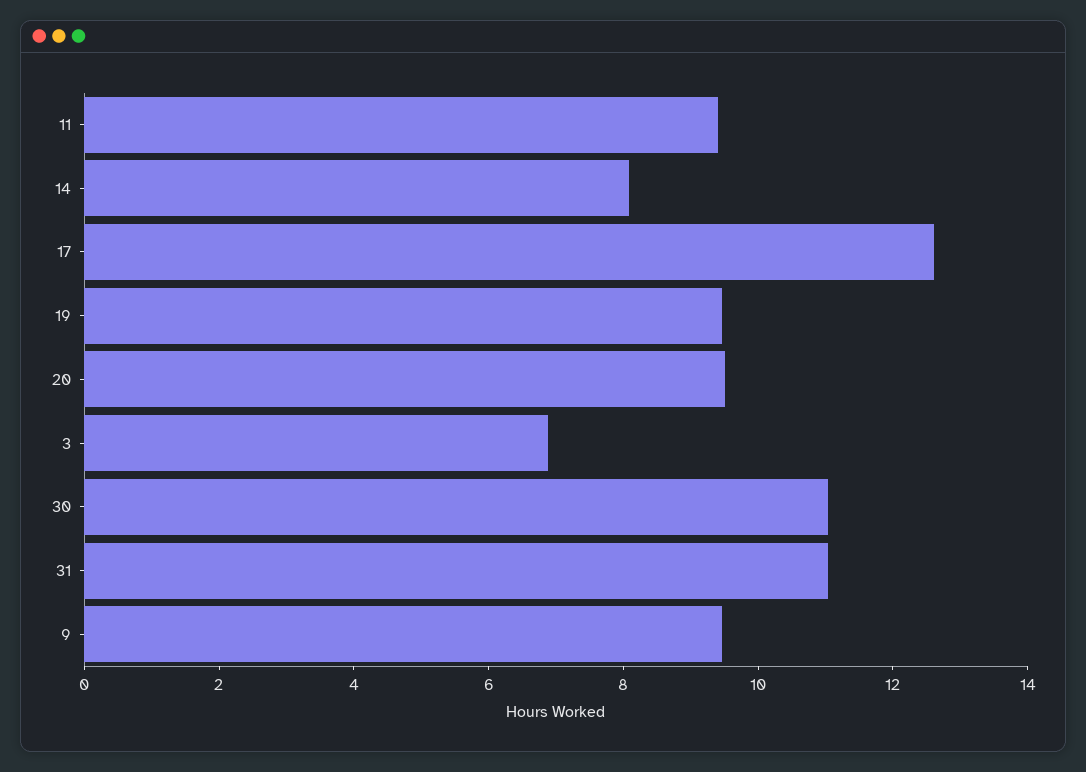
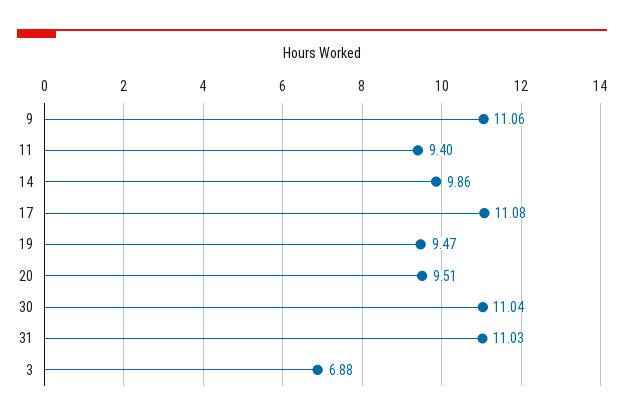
14: 8 -> 9.86
17: 12.5 -> 11.08
9: 9.5 -> 11.06

